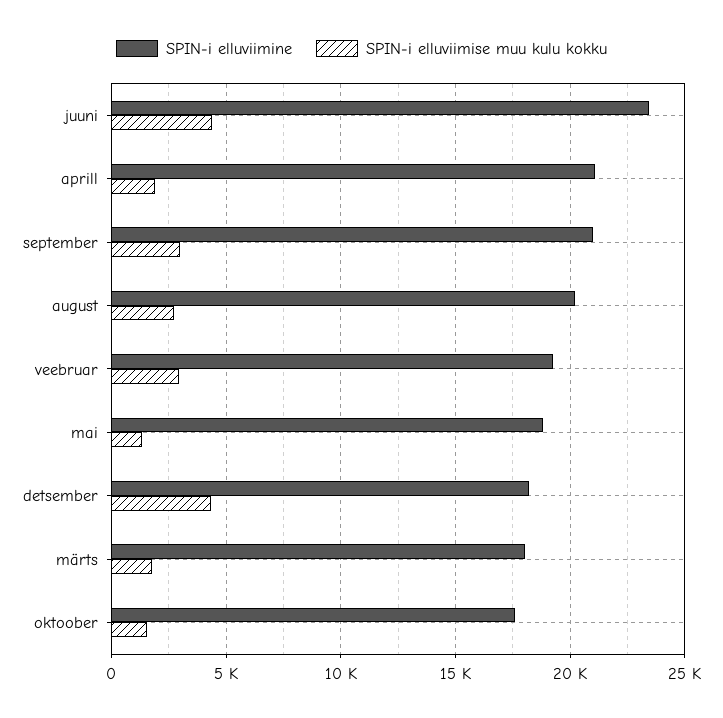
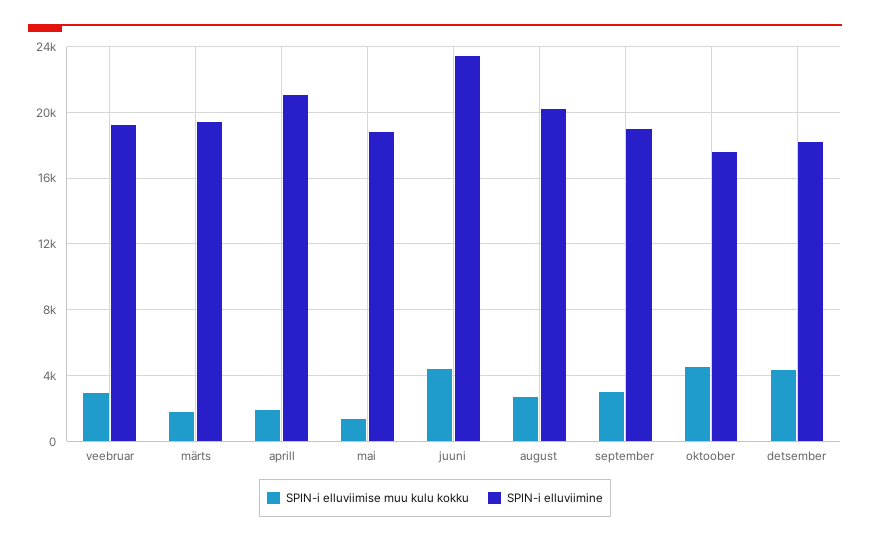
SPIN-i elluviimine, september: 21000 -> 19000
SPIN-i elluviimine, märts: 18000 -> 19500
SPIN-i elluviimise muu kulu kokku, oktoober: 1500 -> 4500

